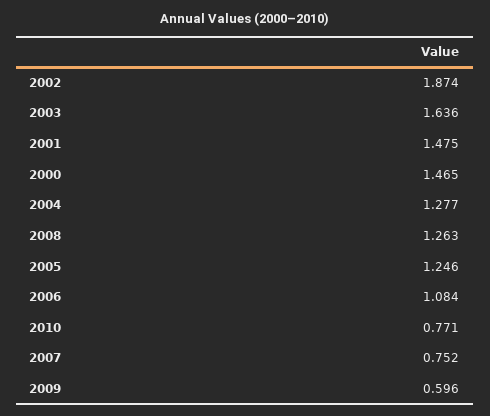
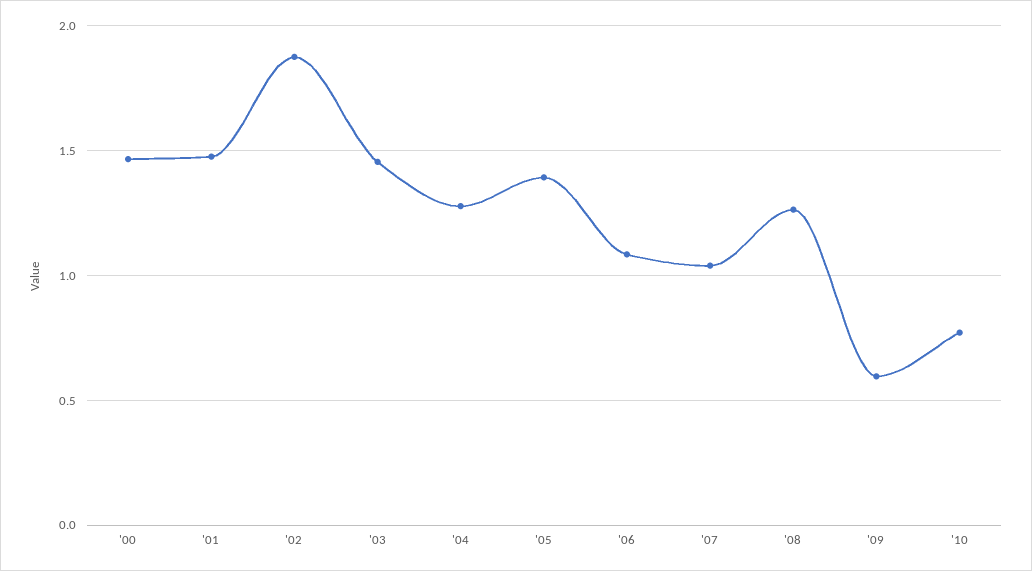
2003: 1.636 -> 1.45
2005: 1.246 -> 1.4
2007: 0.752 -> 1.05

